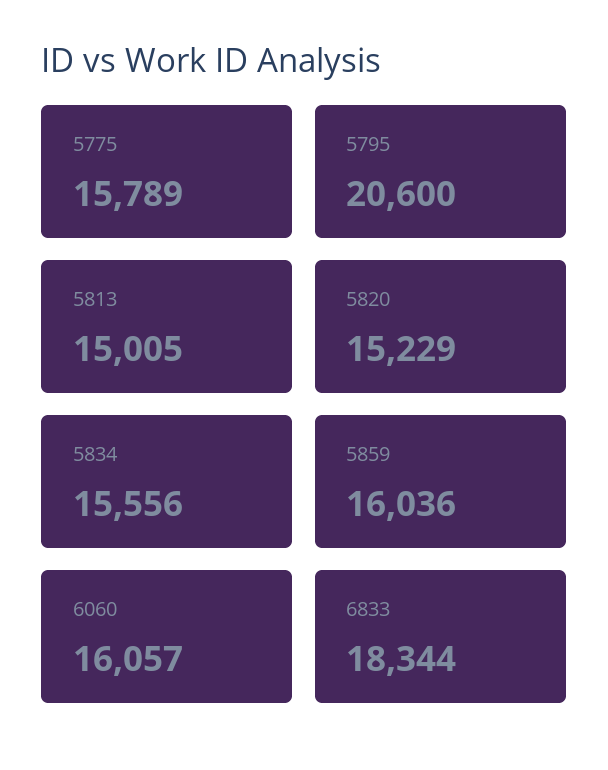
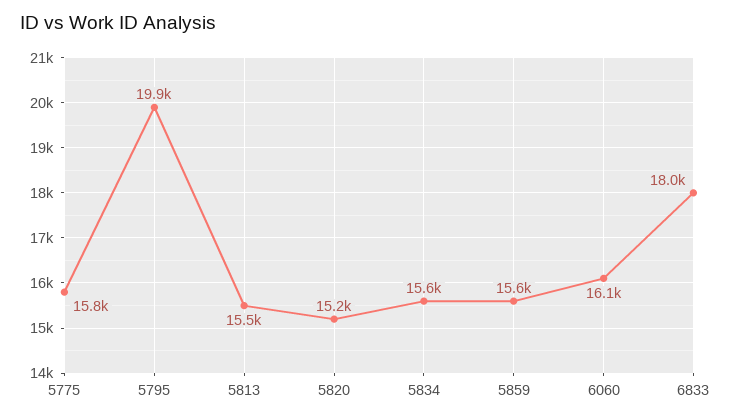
5795: 20600 -> 19900
5813: 15005 -> 15500
5859: 16036 -> 15600
6833: 18344 -> 18000

